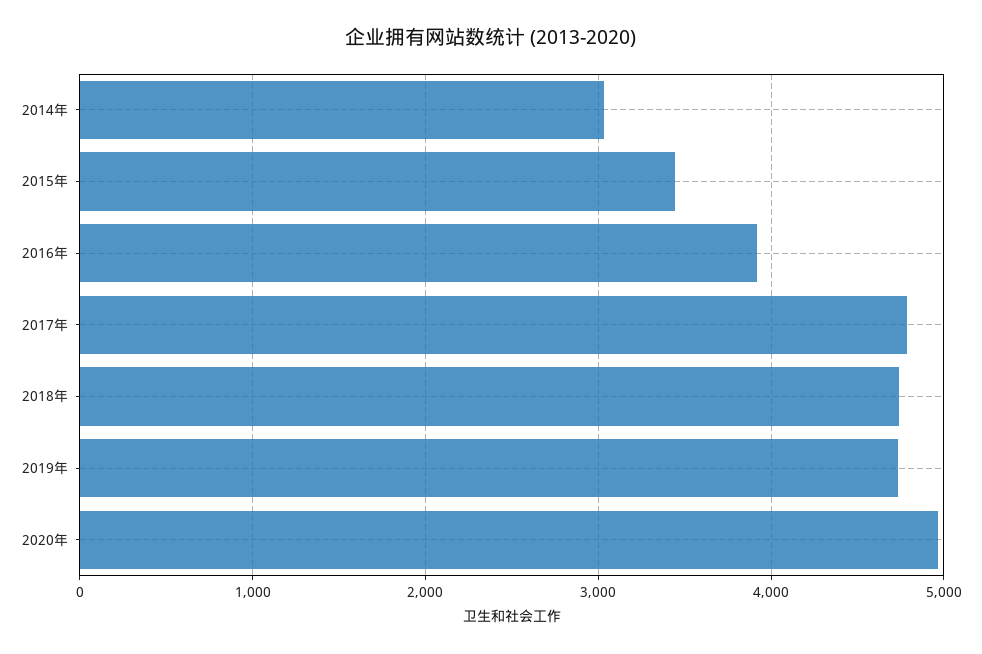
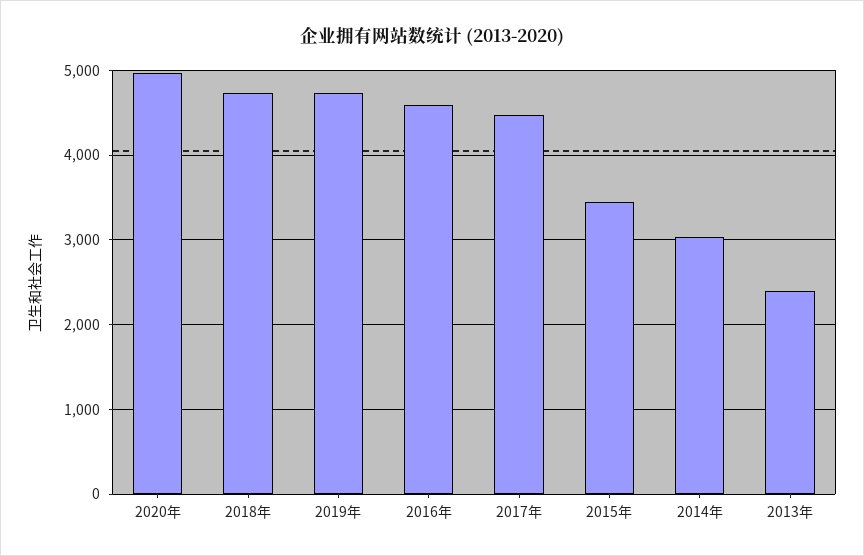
2016年: 3900 -> 4600
2017年: 4800 -> 4500
2013年: none -> 2400

